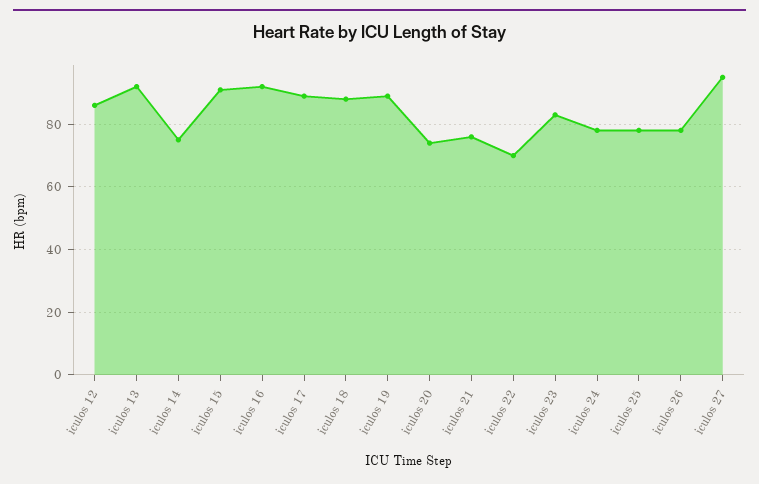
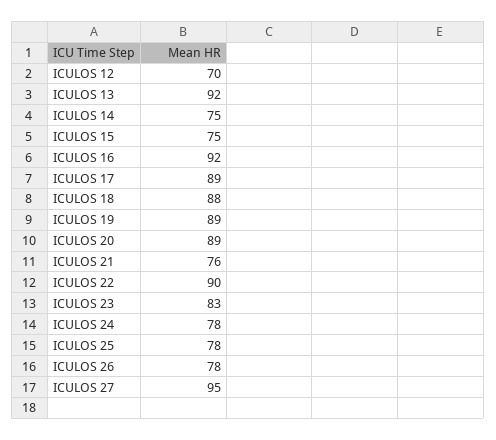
iculos 12: 85 -> 70
iculos 15: 90 -> 75
iculos 20: 75 -> 89
iculos 22: 70 -> 90

